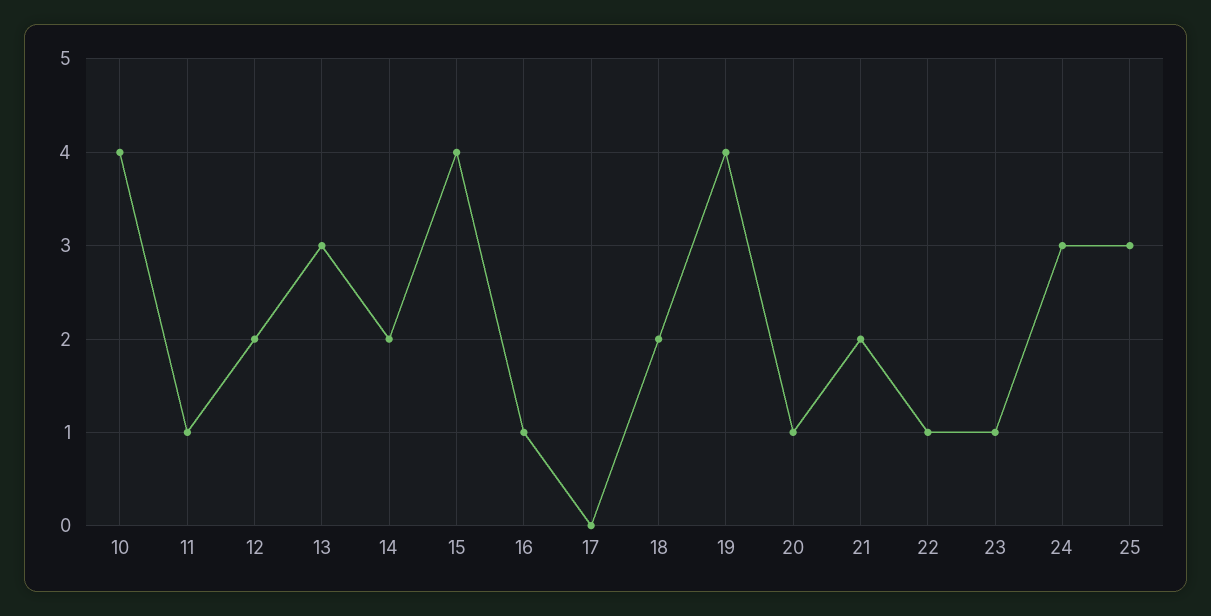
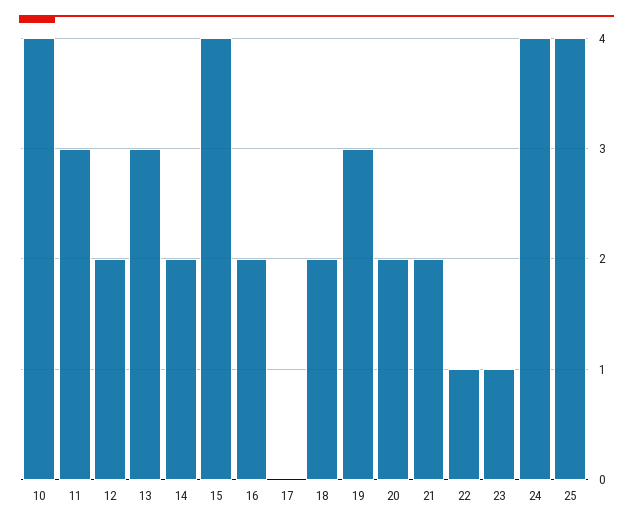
11: 1 -> 3
16: 1 -> 2
19: 4 -> 3
20: 1 -> 2
24: 3 -> 4
25: 3 -> 4

